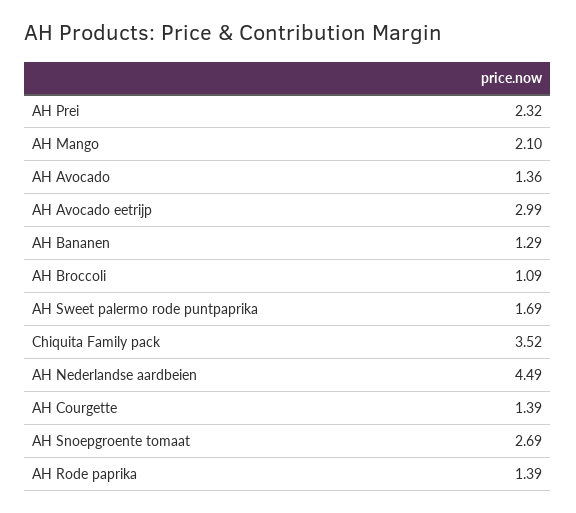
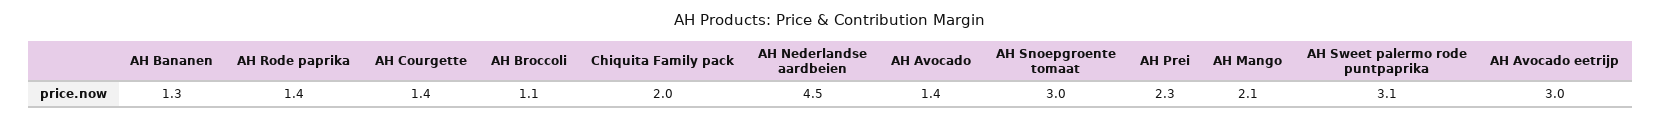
AH Sweet palermo rode puntpaprika: 1.69 -> 3.1
Chiquita Family pack: 3.52 -> 2
AH Snoepgroente tomaat: 2.69 -> 3

